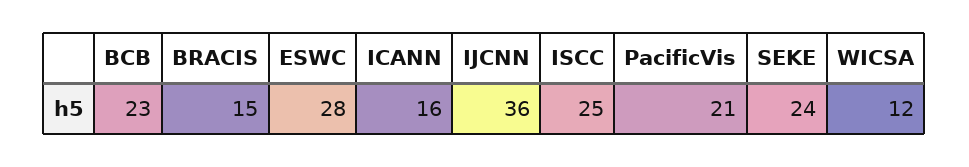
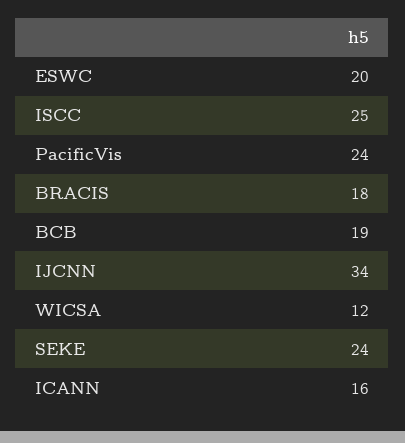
BCB: 23 -> 19
BRACIS: 15 -> 18
ESWC: 28 -> 20
IJCNN: 36 -> 34
PacificVis: 21 -> 24

